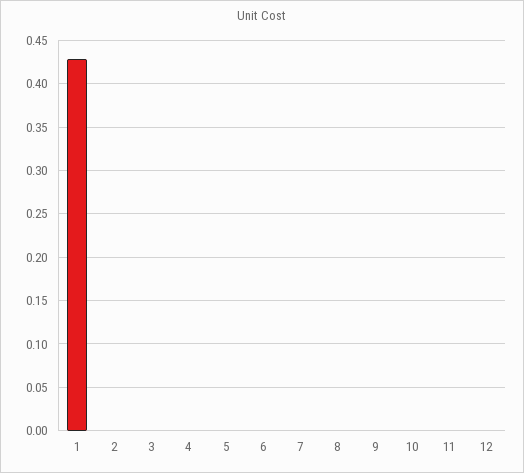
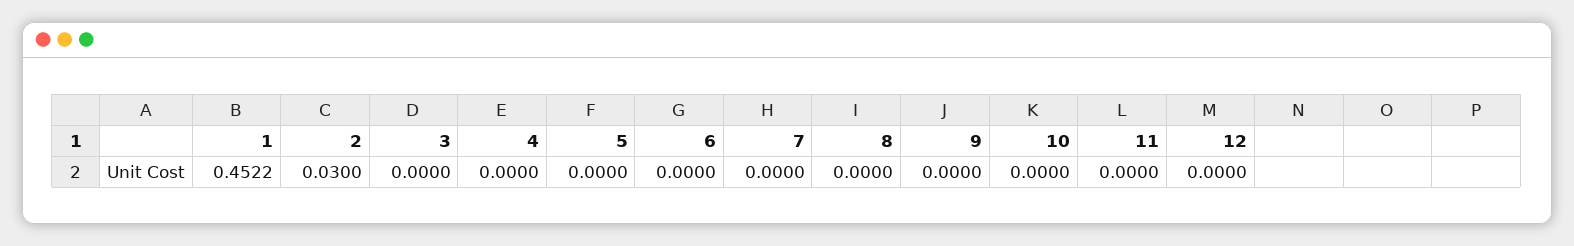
1: 0.43 -> 0.4522
2: 0 -> 0.03

